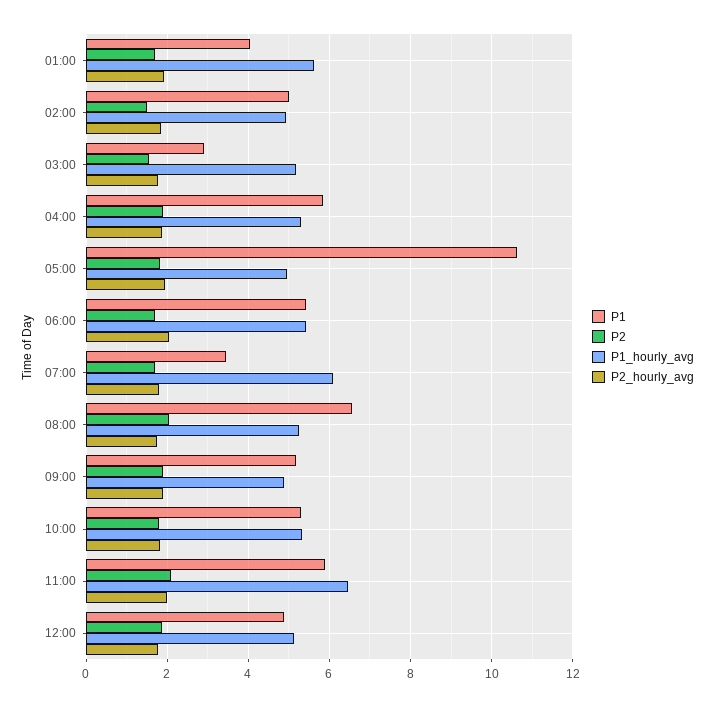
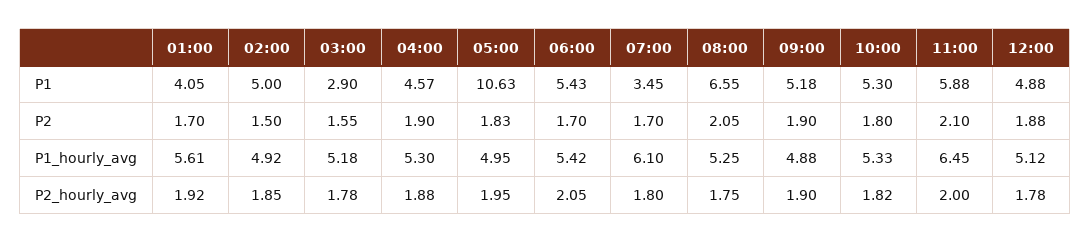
P1, 04:00: 5.8 -> 4.57

